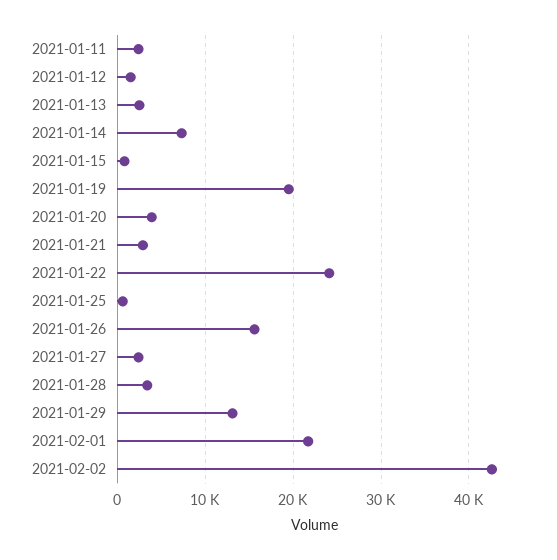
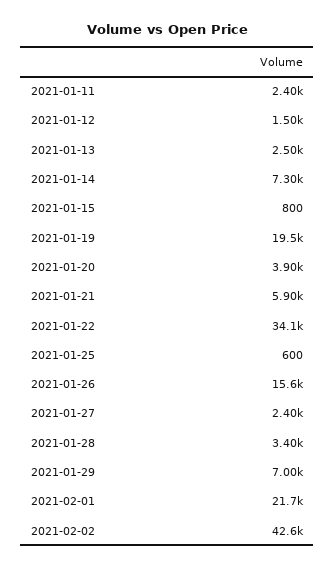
2021-01-21: 3000 -> 5900
2021-01-22: 24000 -> 34100
2021-01-29: 13000 -> 7000

